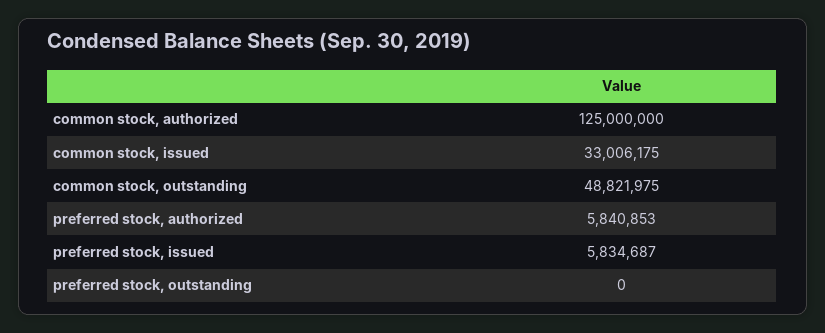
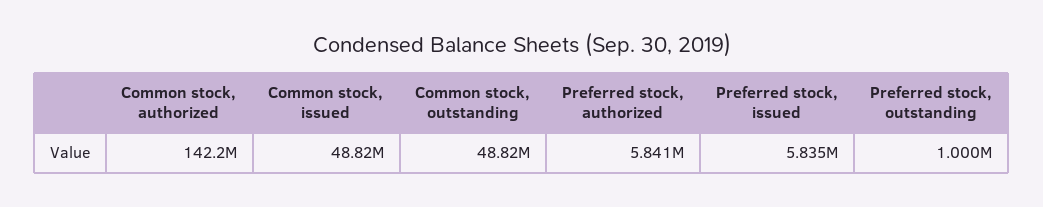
common stock, authorized: 125000000 -> 142200000
common stock, issued: 33006175 -> 48820000
preferred stock, outstanding: 0 -> 1000000

